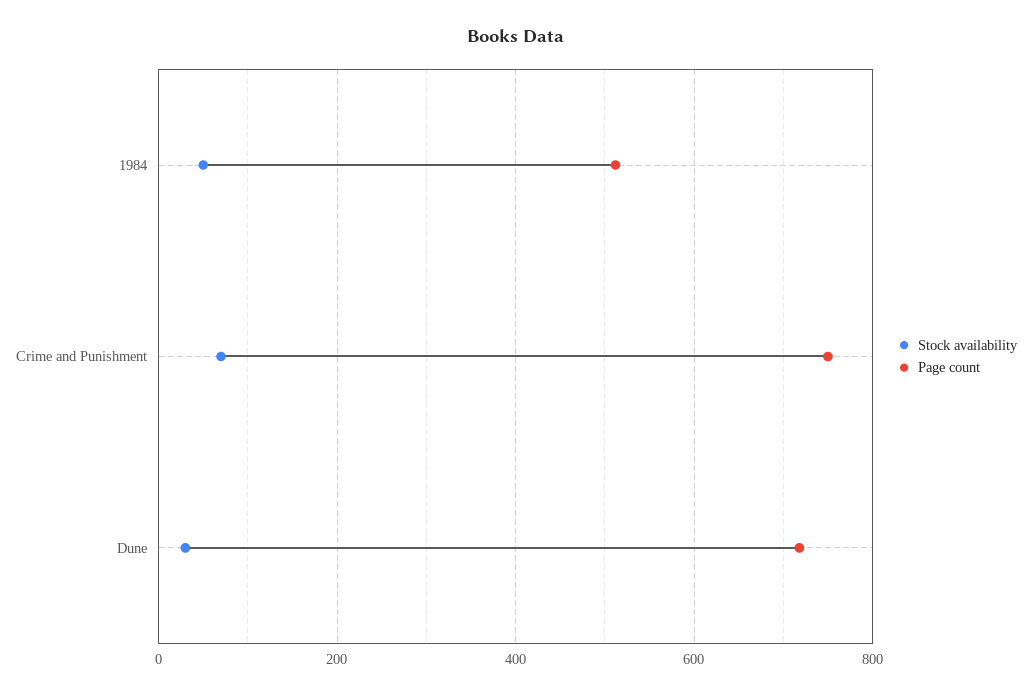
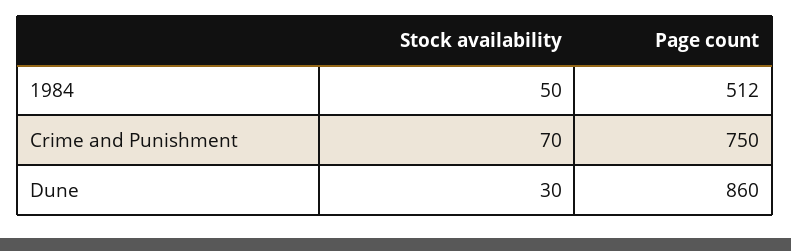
Page count, Dune: 720 -> 860

